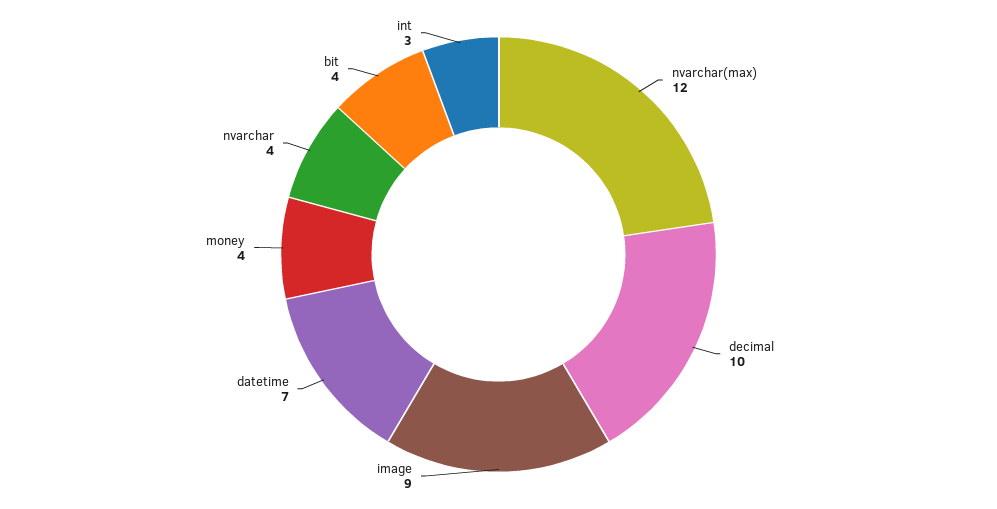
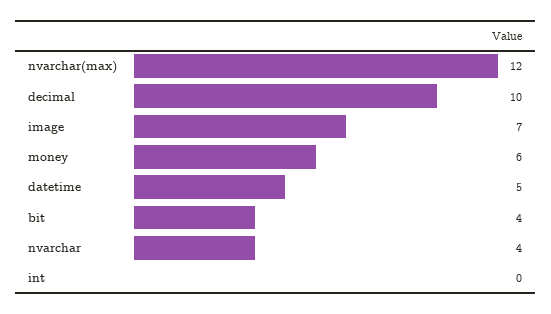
image: 9 -> 7
datetime: 7 -> 5
money: 4 -> 6
int: 3 -> 0

